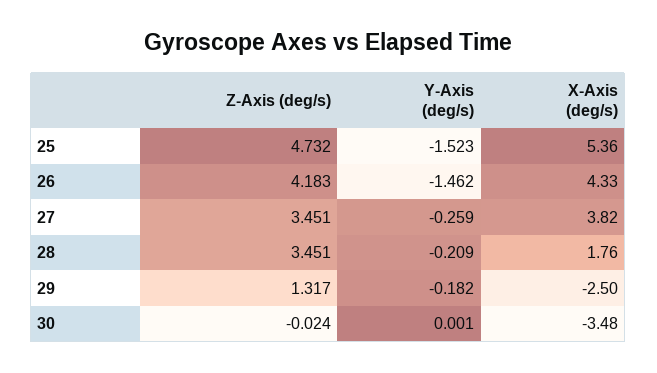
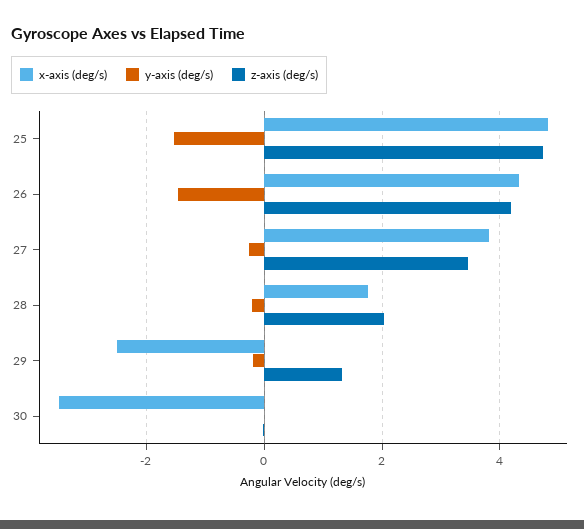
X-Axis (deg/s), 25: 5.36 -> 4.8
Z-Axis (deg/s), 28: 3.451 -> 2

